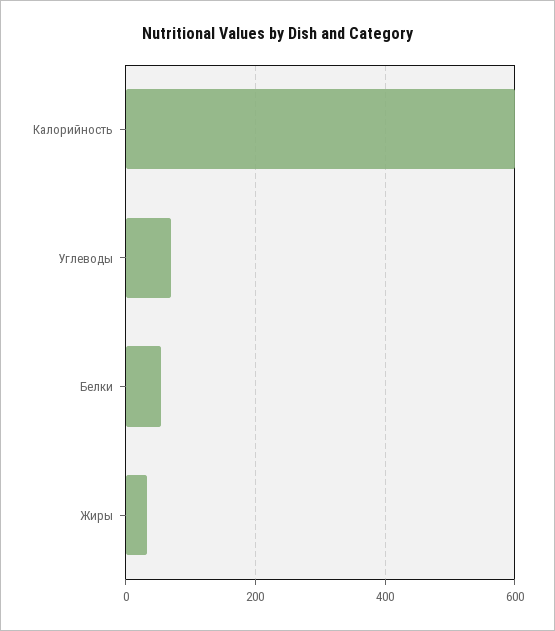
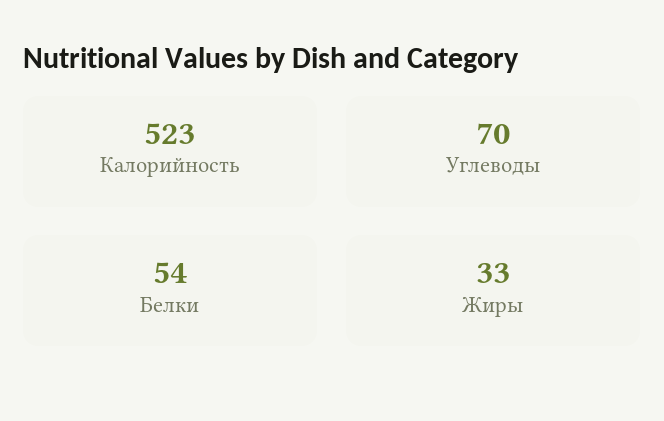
Калорийность: 600 -> 523

